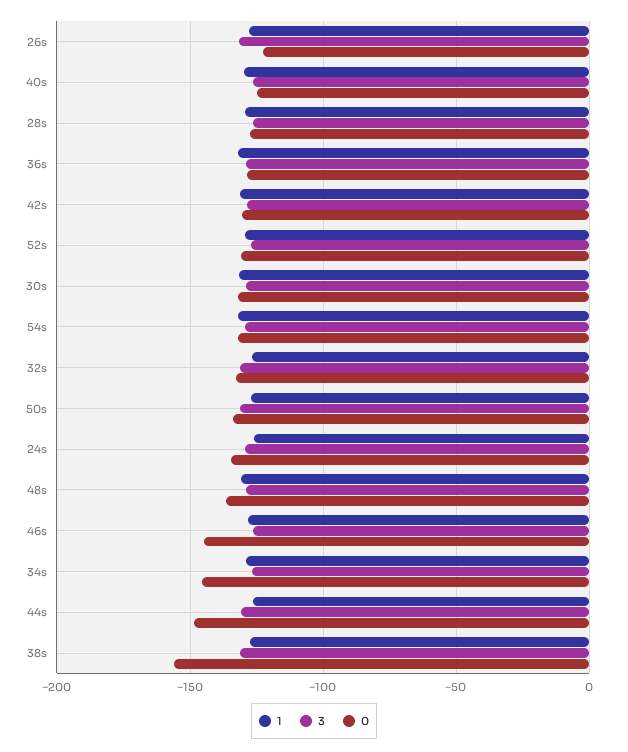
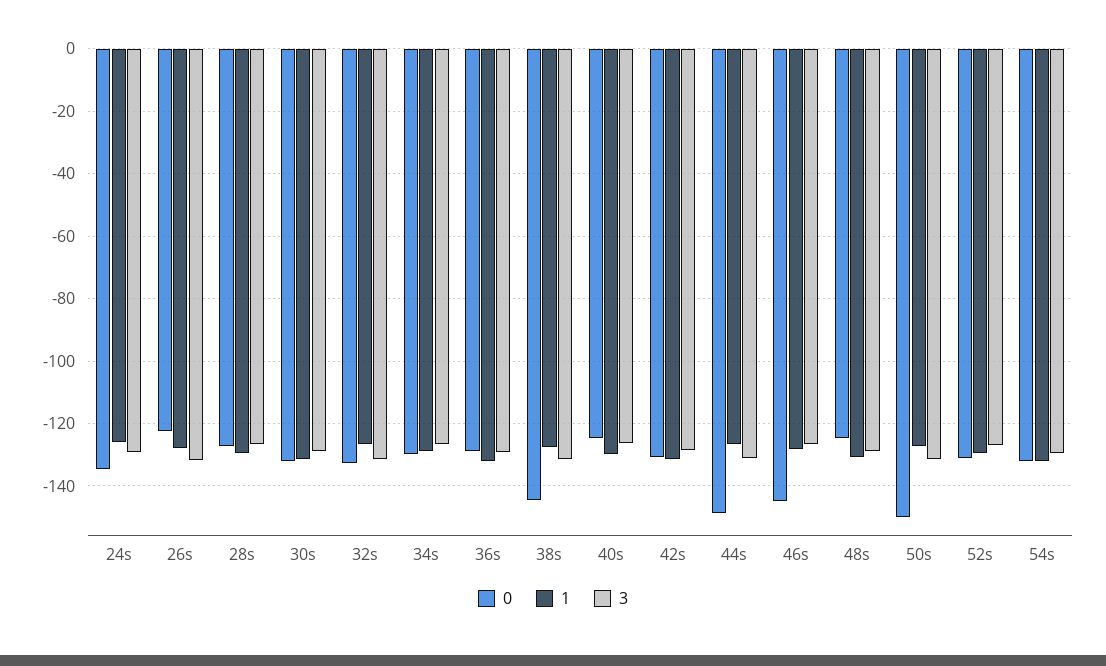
0, 50s: -135 -> -150
0, 48s: -135 -> -124
0, 34s: -145 -> -130
0, 38s: -155 -> -144

